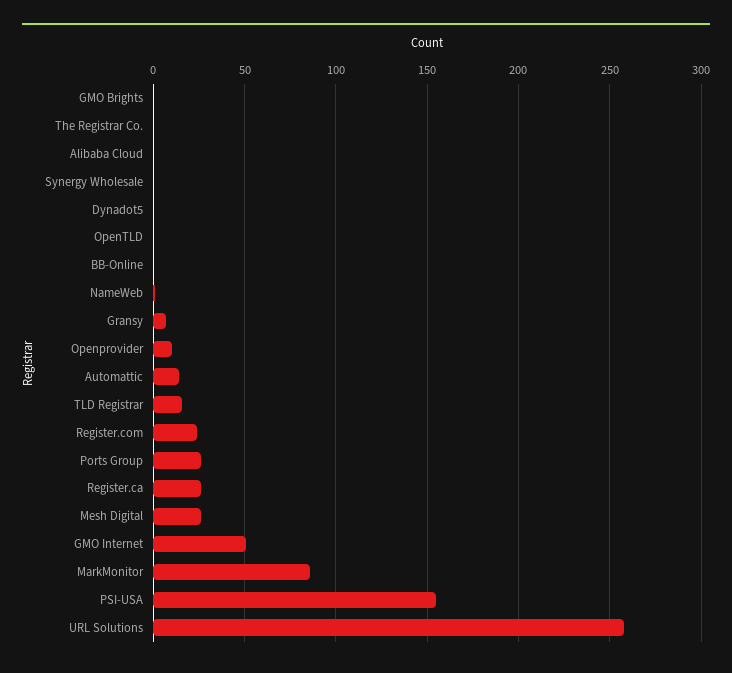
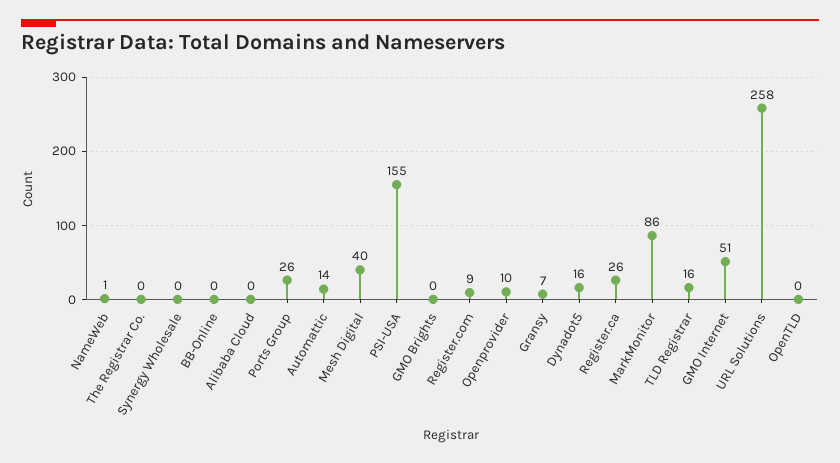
Dynadot5: 0 -> 16
Register.com: 25 -> 9
Mesh Digital: 25 -> 40

